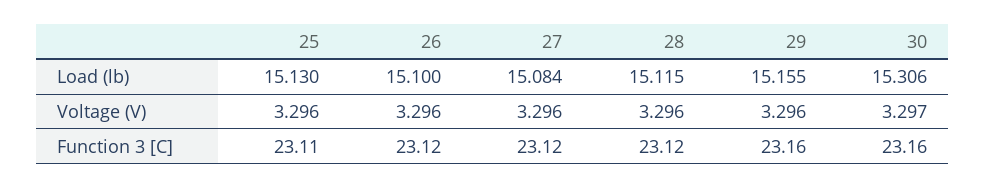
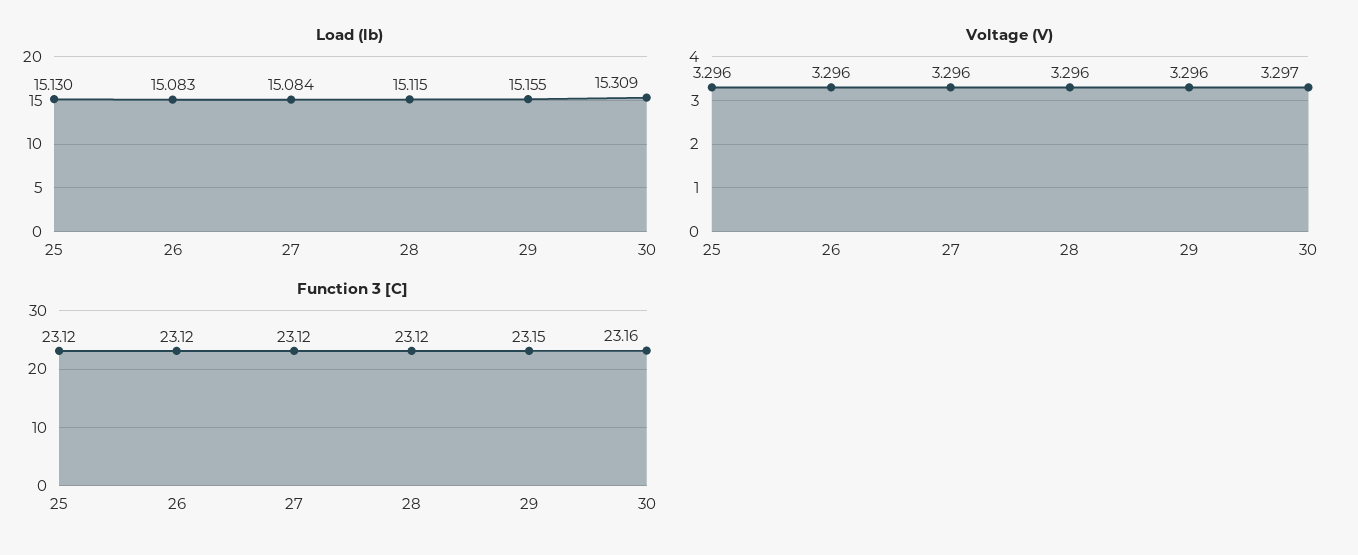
Load (lb), 26: 15.1 -> 15.083
Load (lb), 30: 15.306 -> 15.309
Function 3 [C], 25: 23.11 -> 23.12
Function 3 [C], 29: 23.16 -> 23.15

